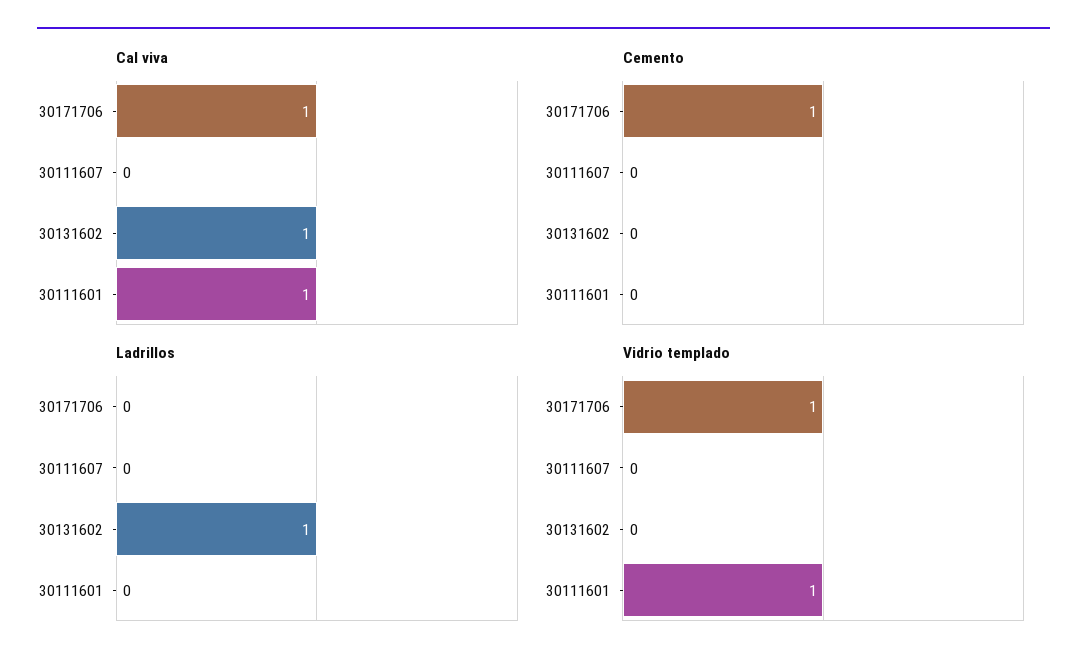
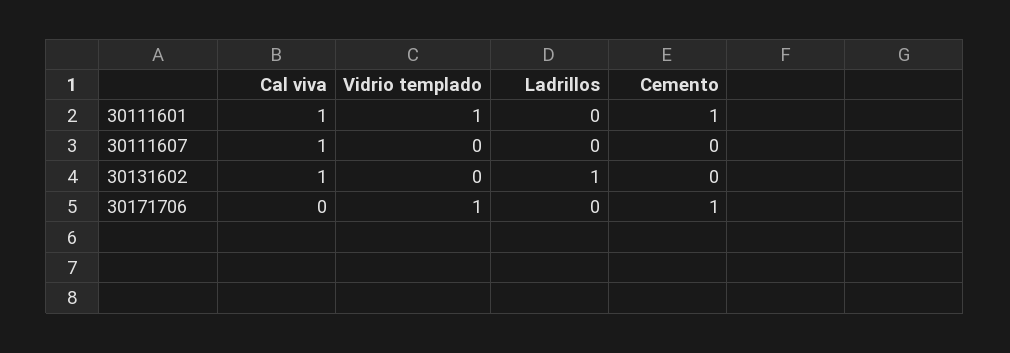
Cal viva, 30171706: 1 -> 0
Cal viva, 30111607: 0 -> 1
Cemento, 30111601: 0 -> 1

